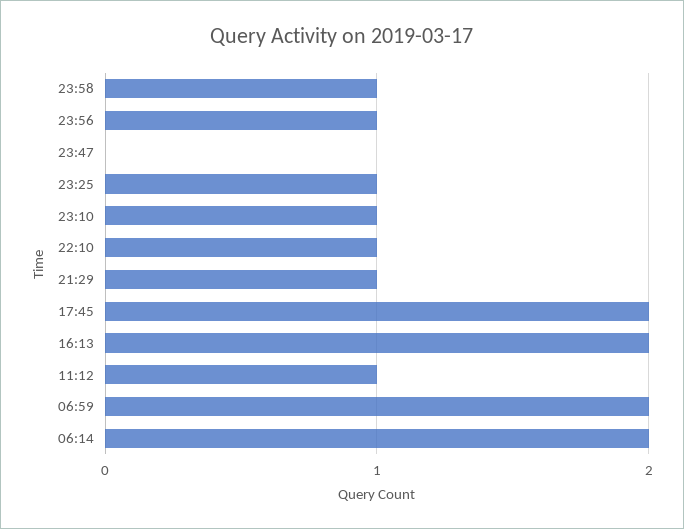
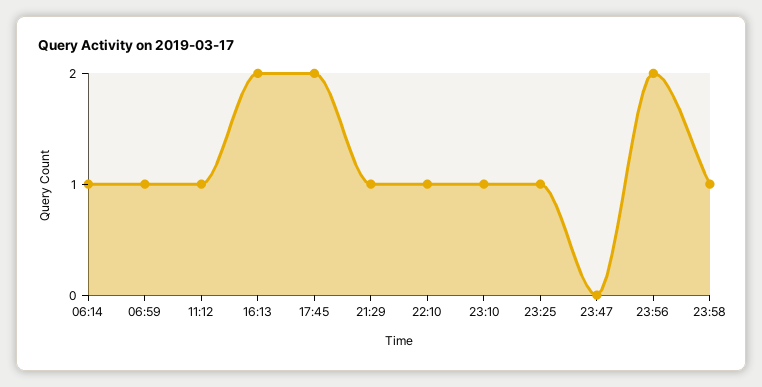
23:56: 1 -> 2
06:59: 2 -> 1
06:14: 2 -> 1

